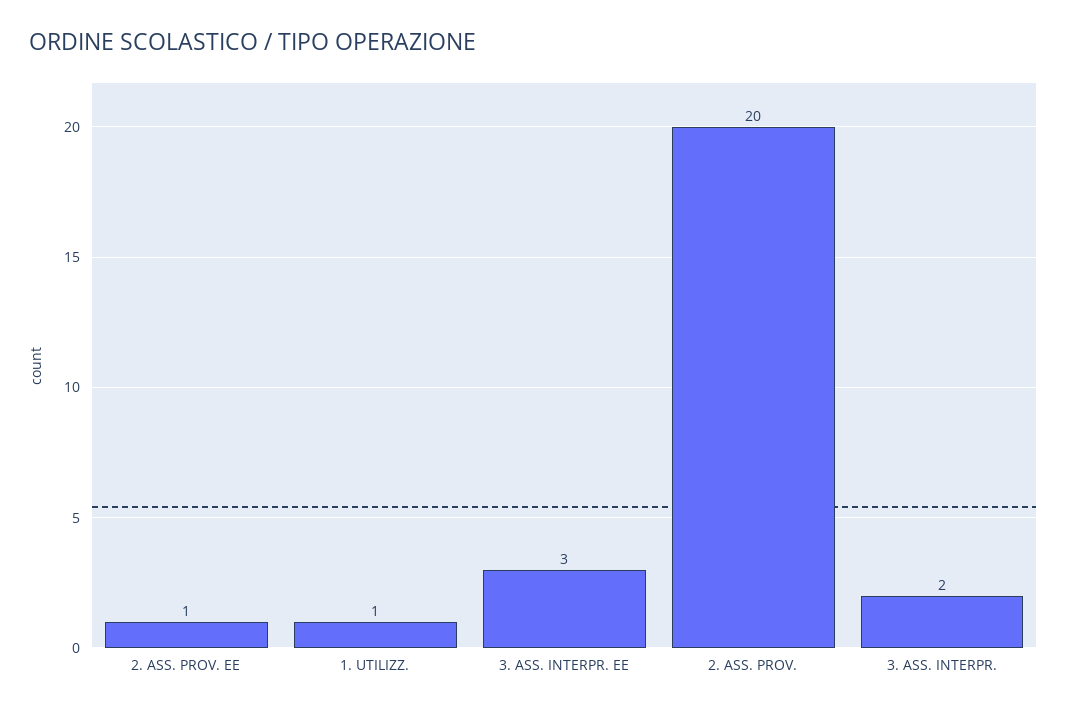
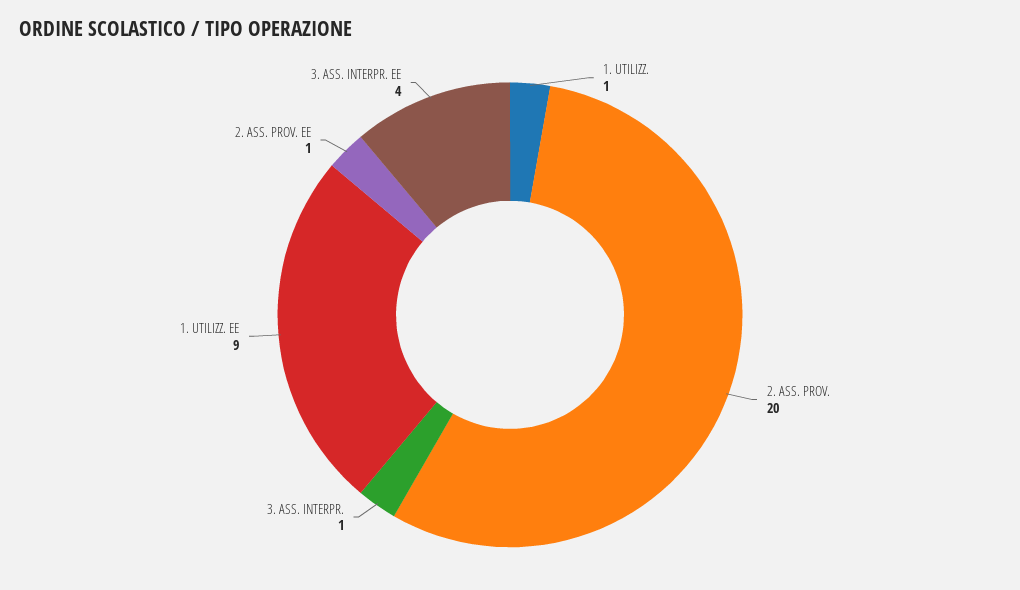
3. ASS. INTERPR. EE: 3 -> 4
3. ASS. INTERPR.: 2 -> 1
1. UTILIZZ. EE: none -> 9

